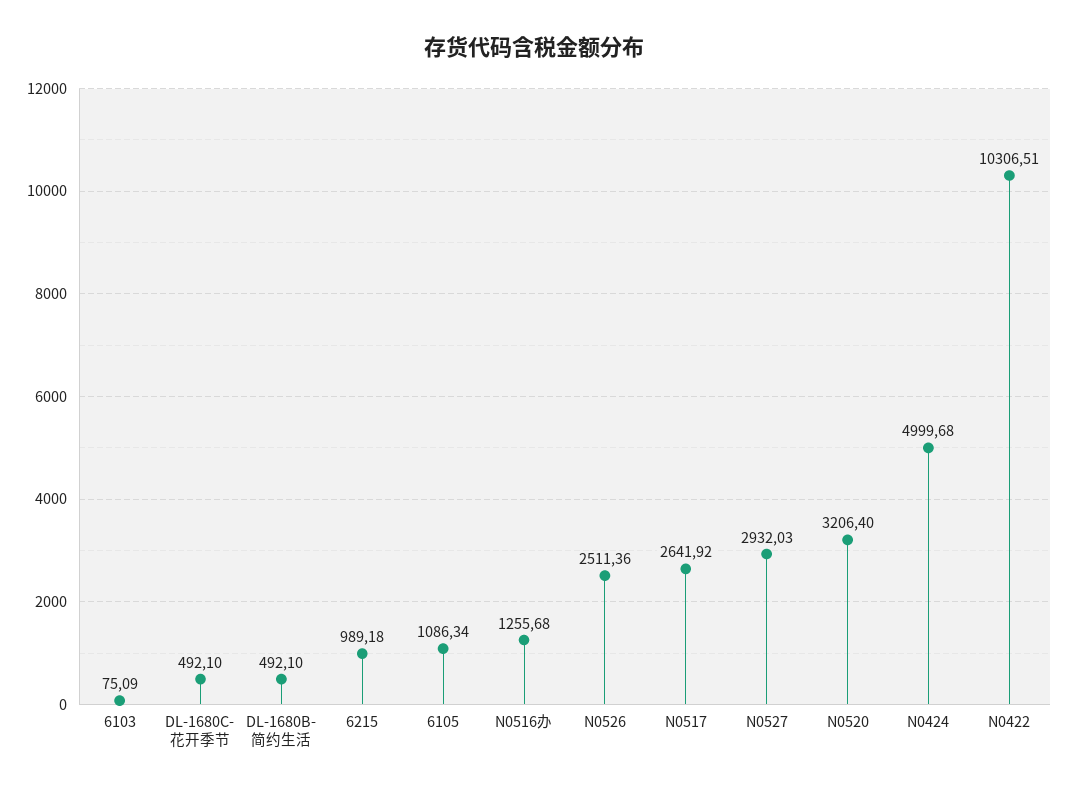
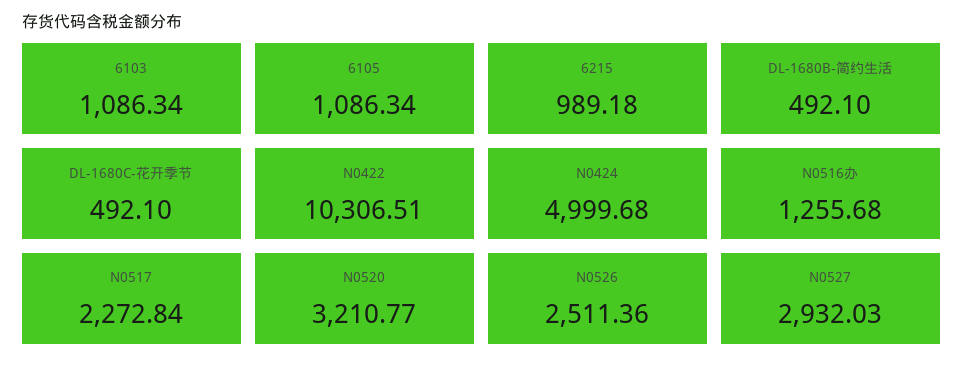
6103: 75.09 -> 1086.34
N0517: 2641.92 -> 2272.84
N0520: 3206.4 -> 3210.77

